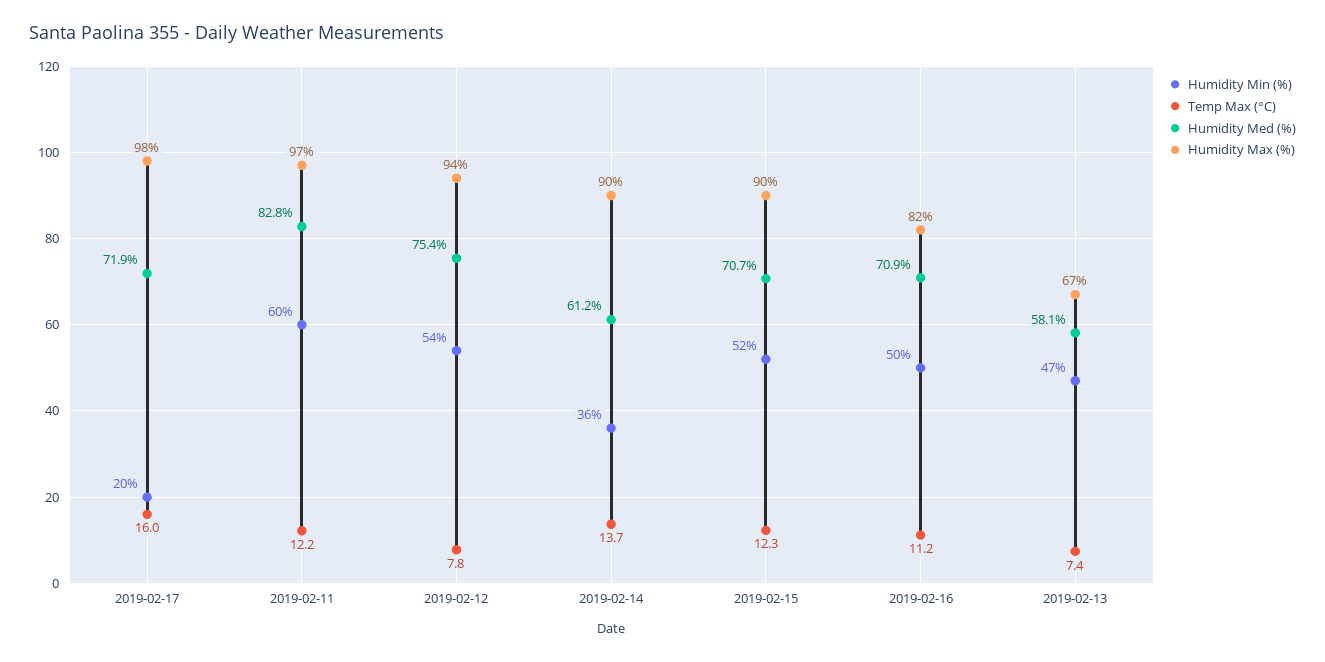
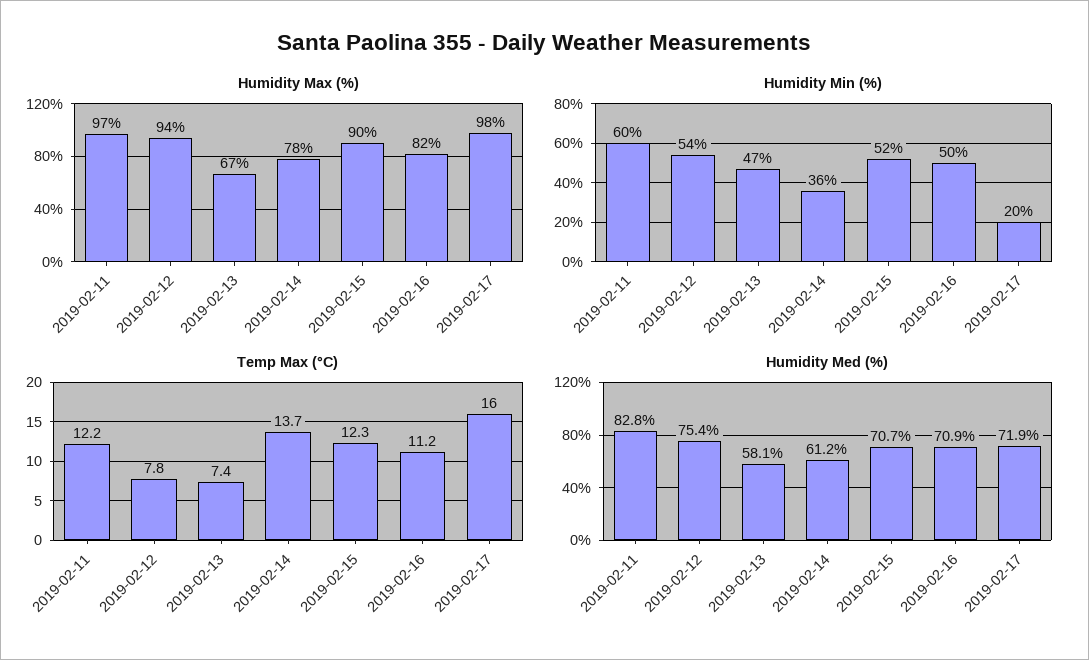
Humidity Max (%), 2019-02-14: 90 -> 78

